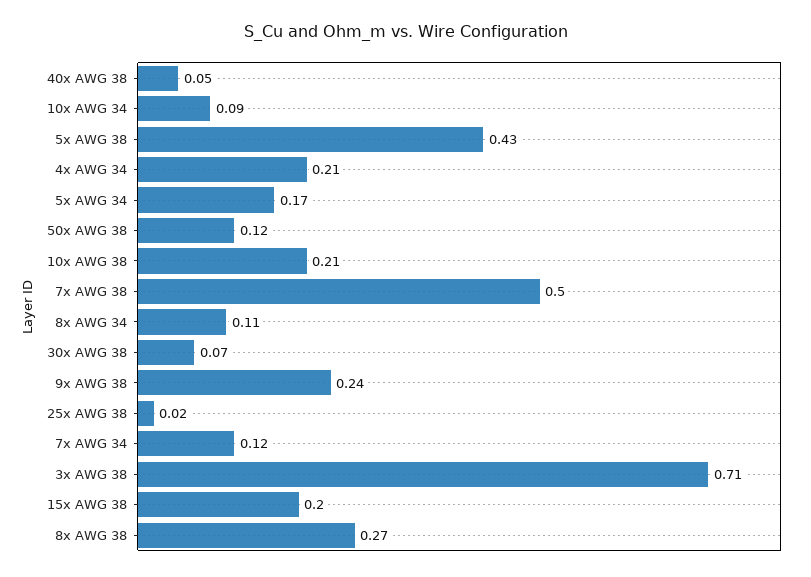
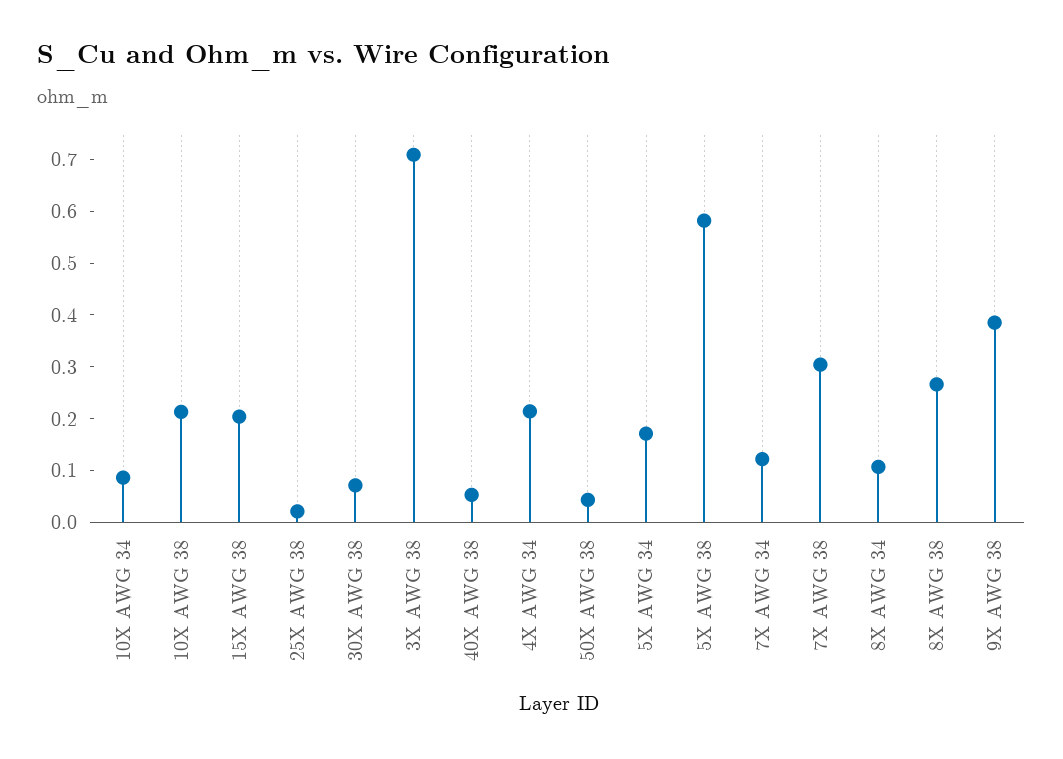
5x AWG 38: 0.43 -> 0.58
50x AWG 38: 0.12 -> 0.04
7x AWG 38: 0.5 -> 0.3
9x AWG 38: 0.24 -> 0.38

